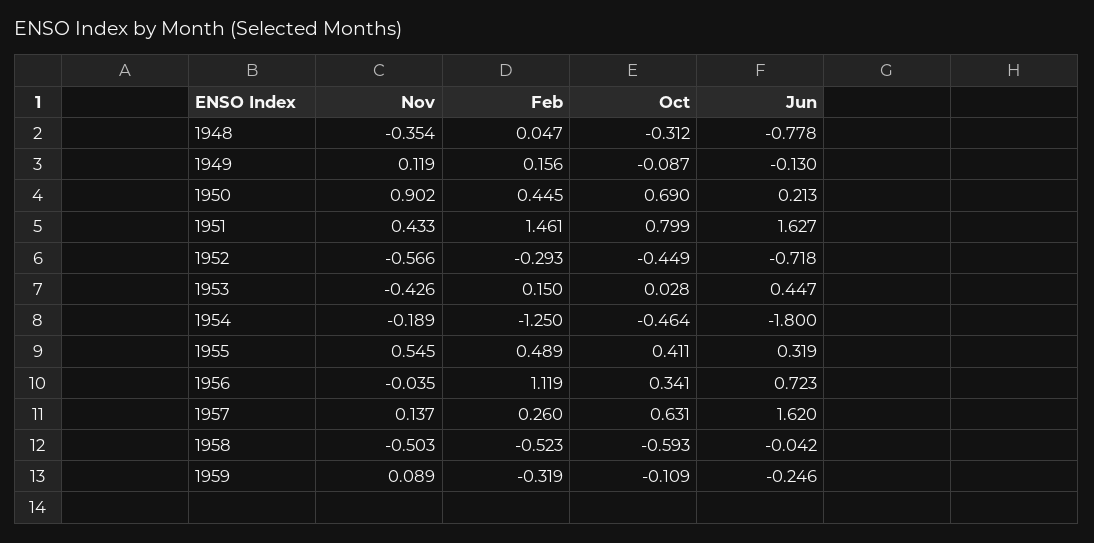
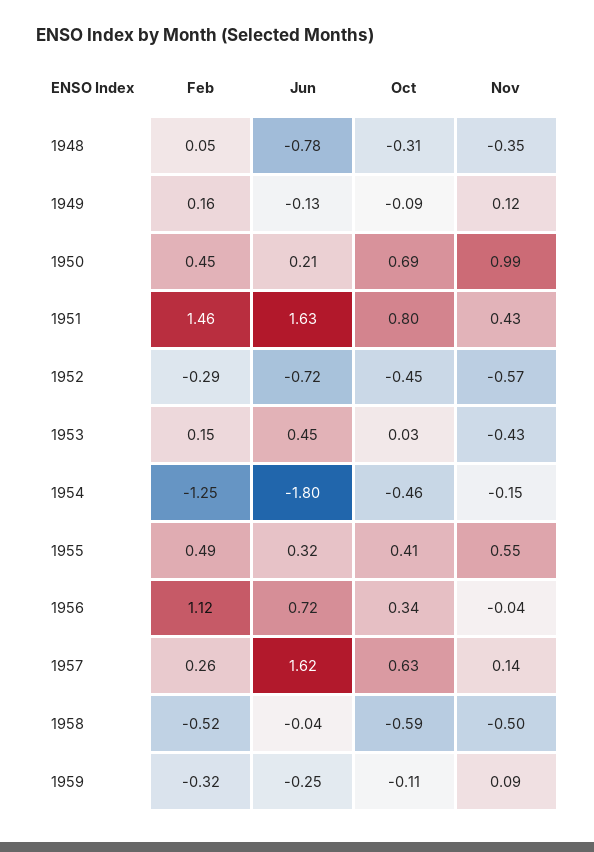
Nov, 1950: 0.902 -> 0.99
Nov, 1954: -0.189 -> -0.15

